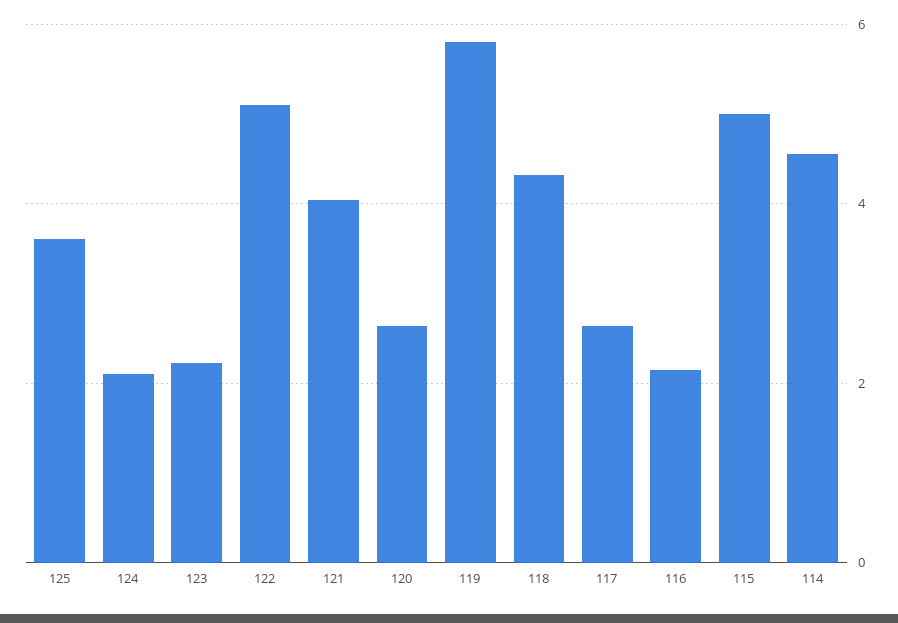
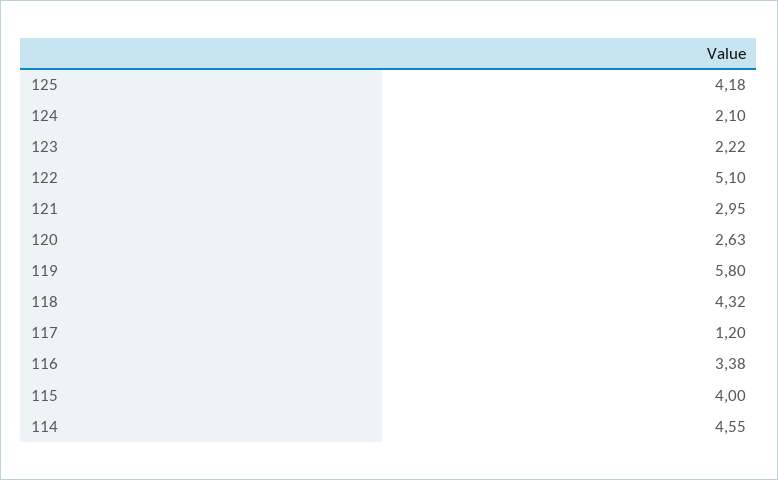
125: 3.6 -> 4.18
121: 4 -> 2.95
117: 2.6 -> 1.2
116: 2.2 -> 3.38
115: 5 -> 4

